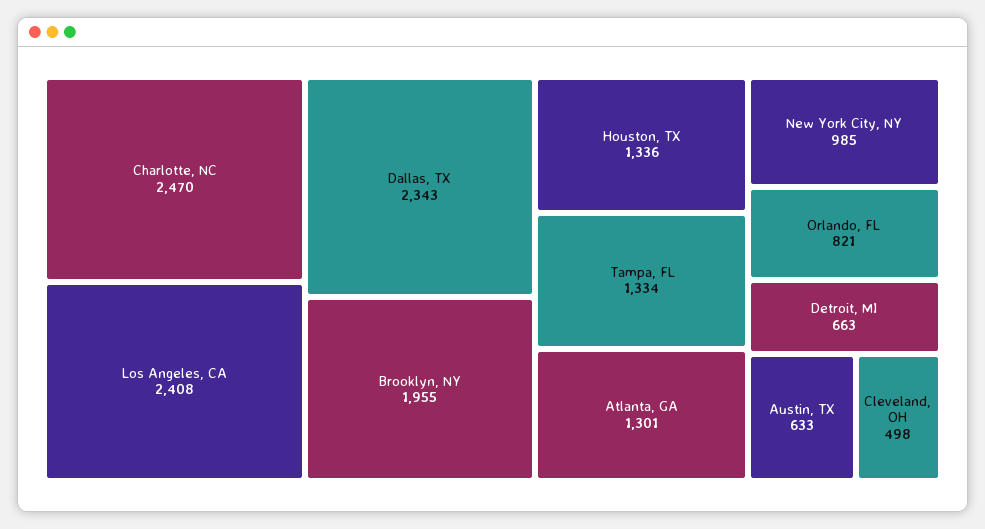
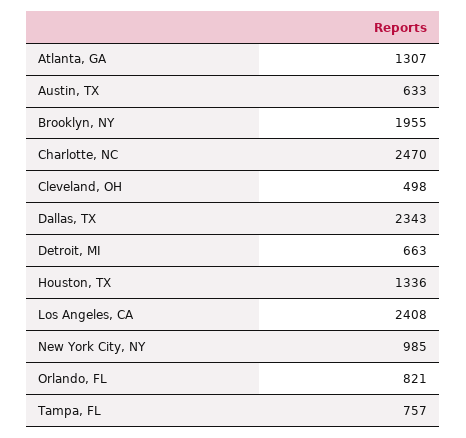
Tampa, FL: 1334 -> 757
Atlanta, GA: 1301 -> 1307

